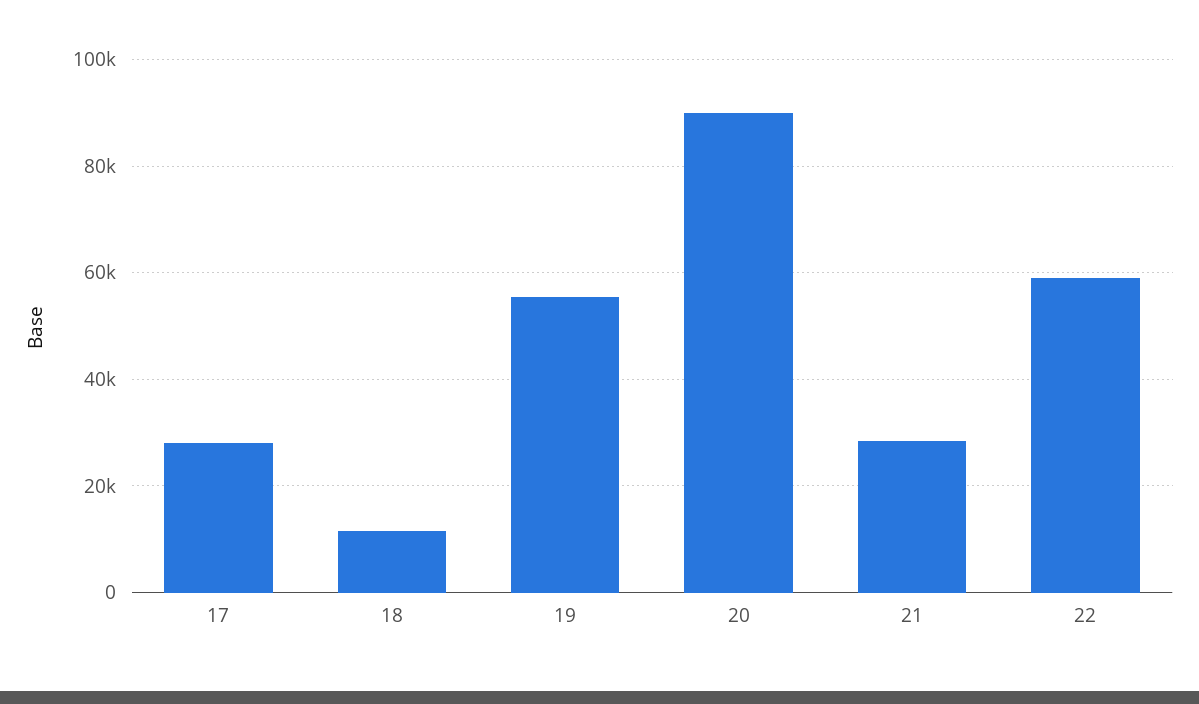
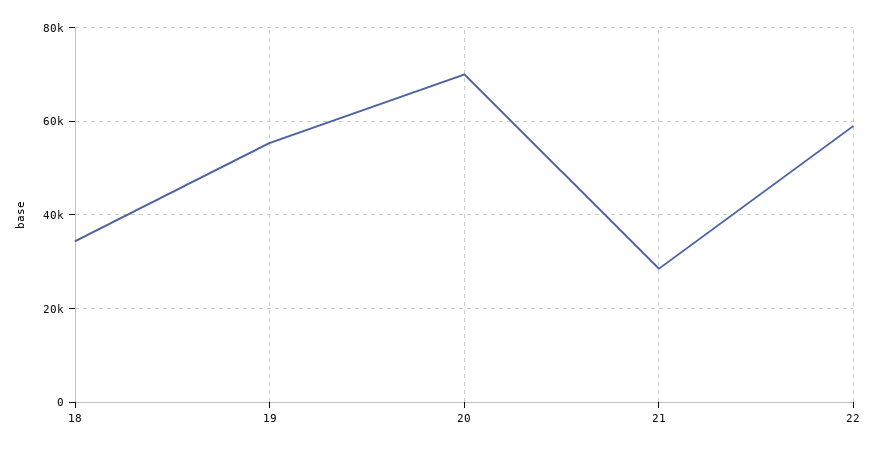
17: 28000 -> none
18: 12000 -> 34000
20: 90000 -> 70000

